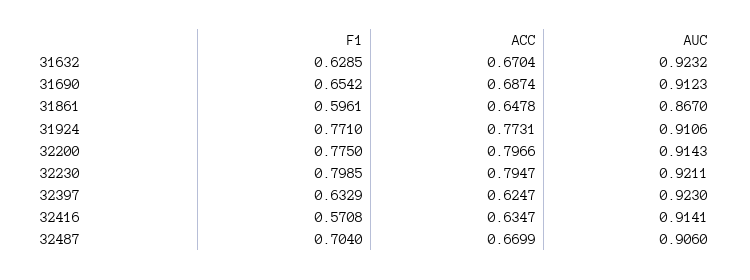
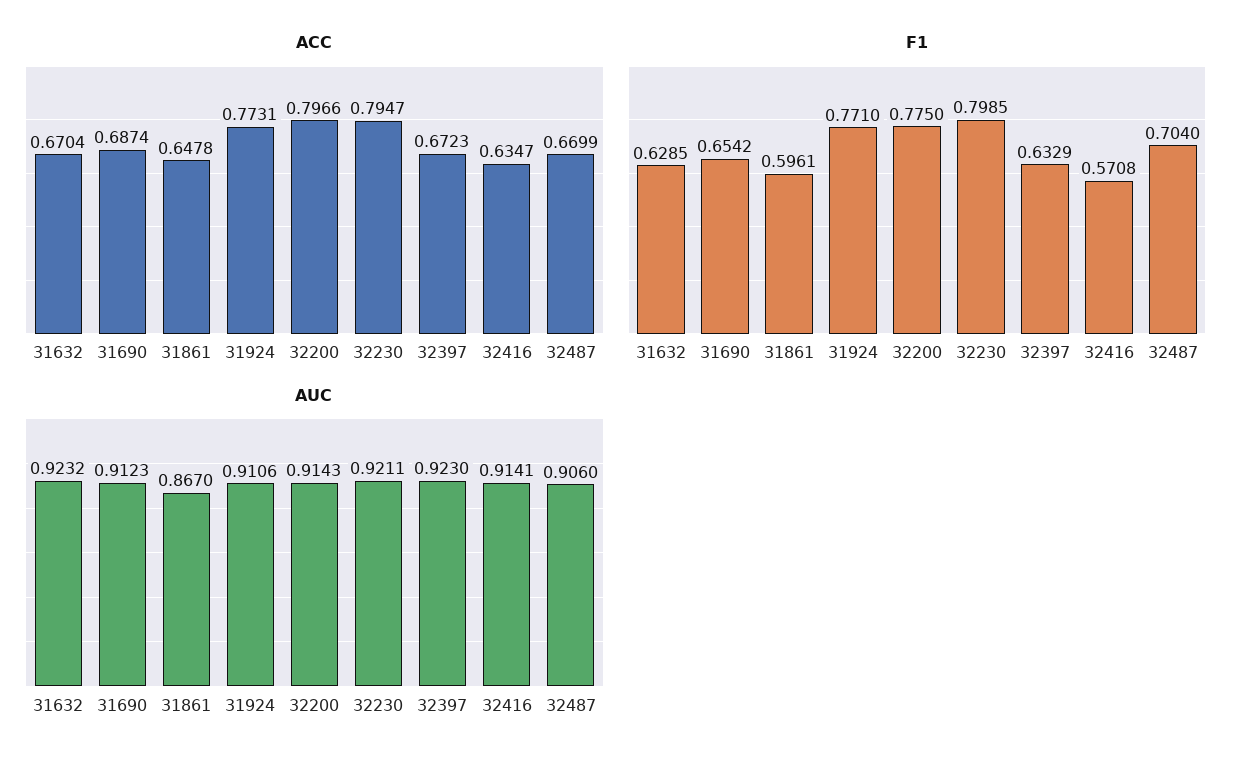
ACC, 32397: 0.6247 -> 0.6723

